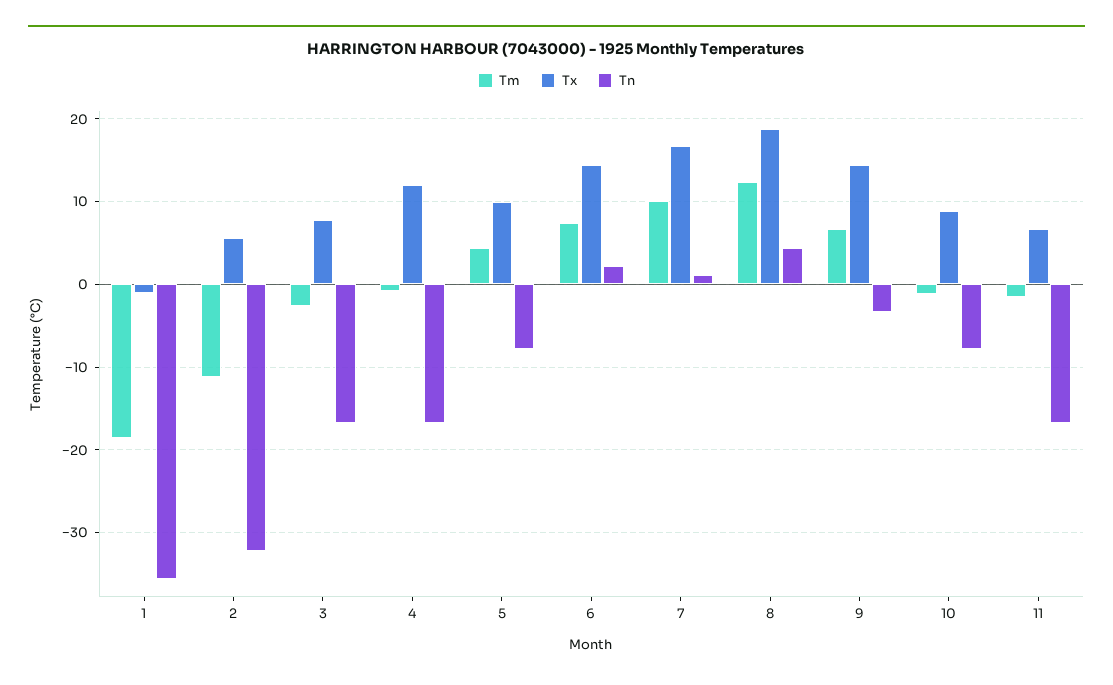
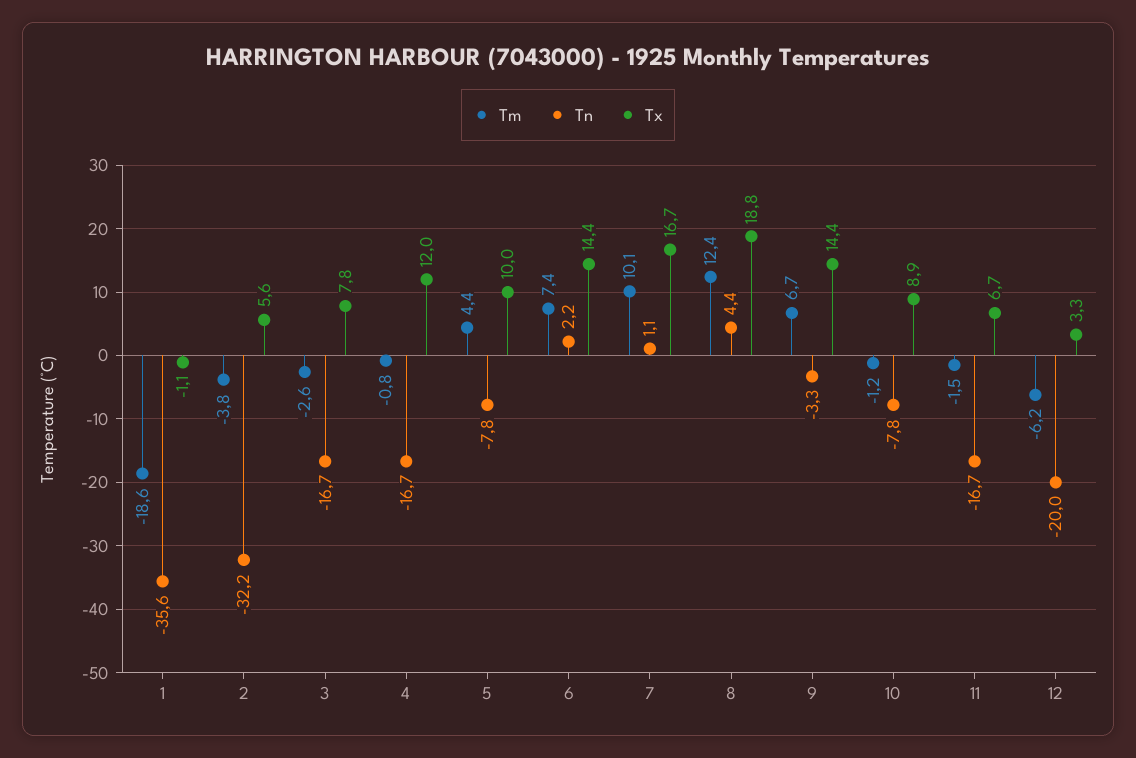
Tm, 2: -11 -> -3.8
Tm, 12: none -> -6.2
Tn, 12: none -> -20
Tx, 12: none -> 3.3

